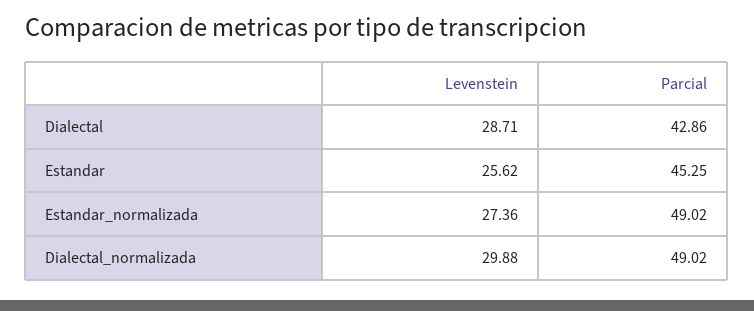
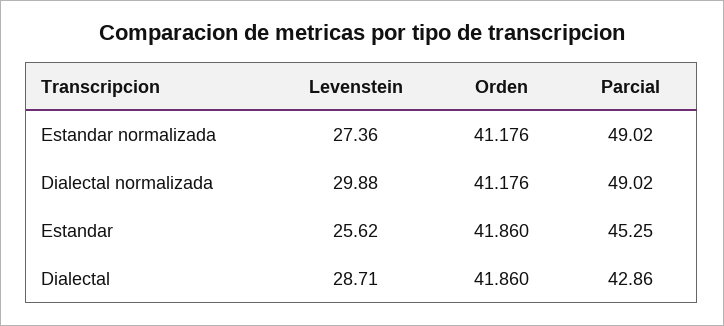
Orden, Estandar_normalizada: none -> 41.176
Orden, Dialectal_normalizada: none -> 41.176
Orden, Estandar: none -> 41.86
Orden, Dialectal: none -> 41.86

